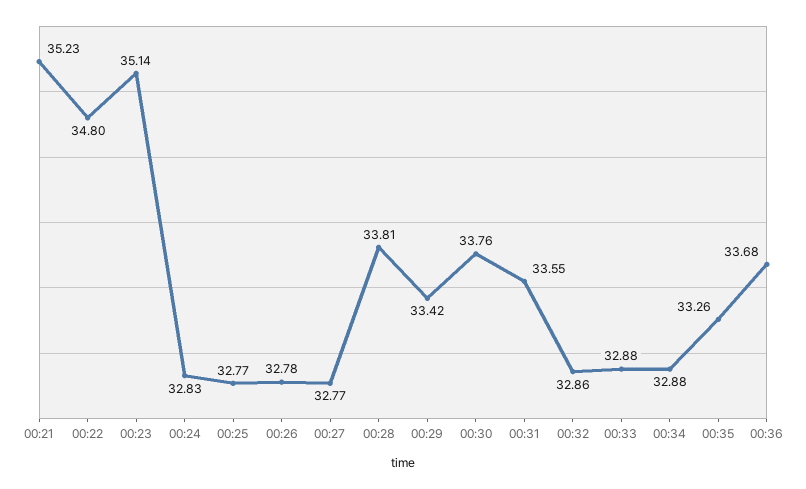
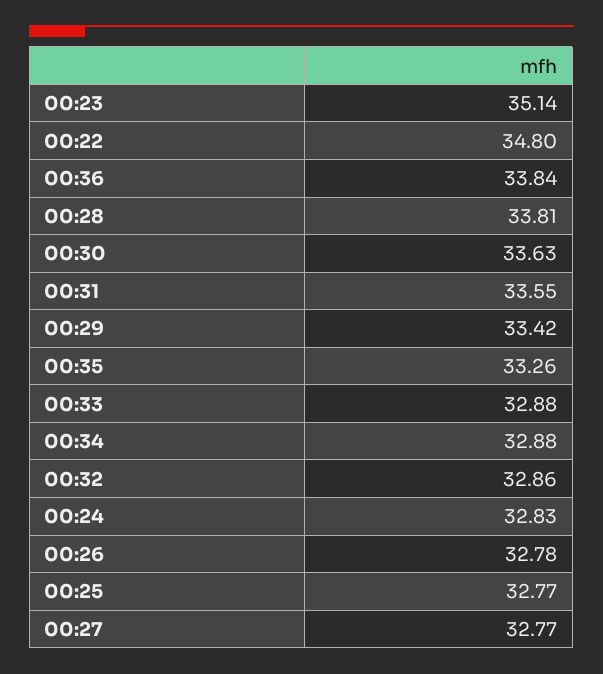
00:21: 35.23 -> none
00:30: 33.76 -> 33.63
00:36: 33.68 -> 33.84

